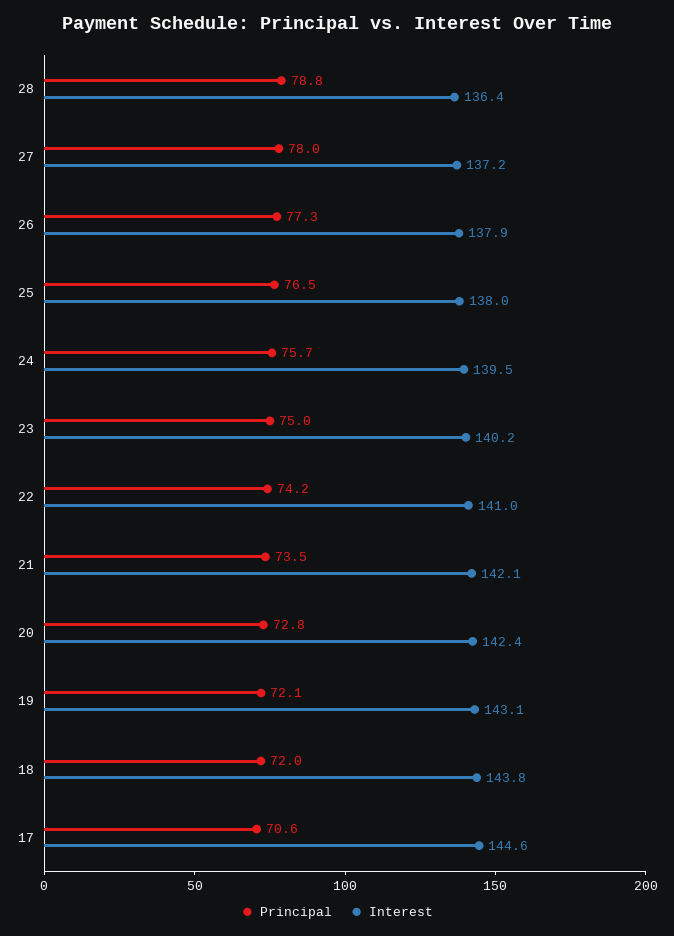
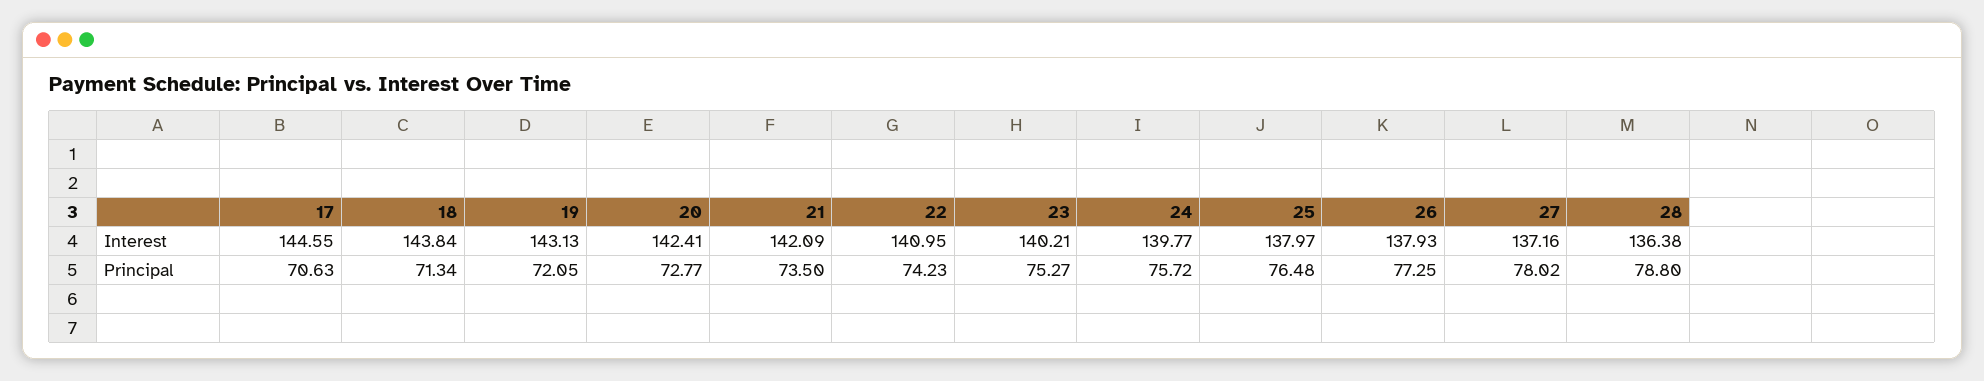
Interest, 24: 139.5 -> 139.77
Principal, 23: 75 -> 75.27
Principal, 18: 72 -> 71.34

